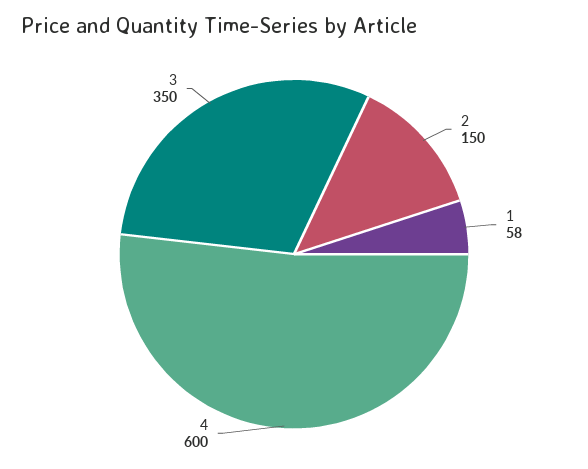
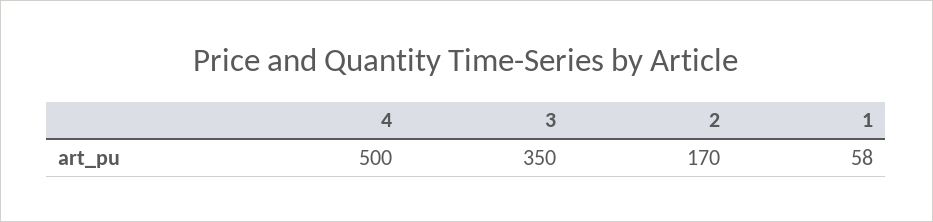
2: 150 -> 170
4: 600 -> 500

